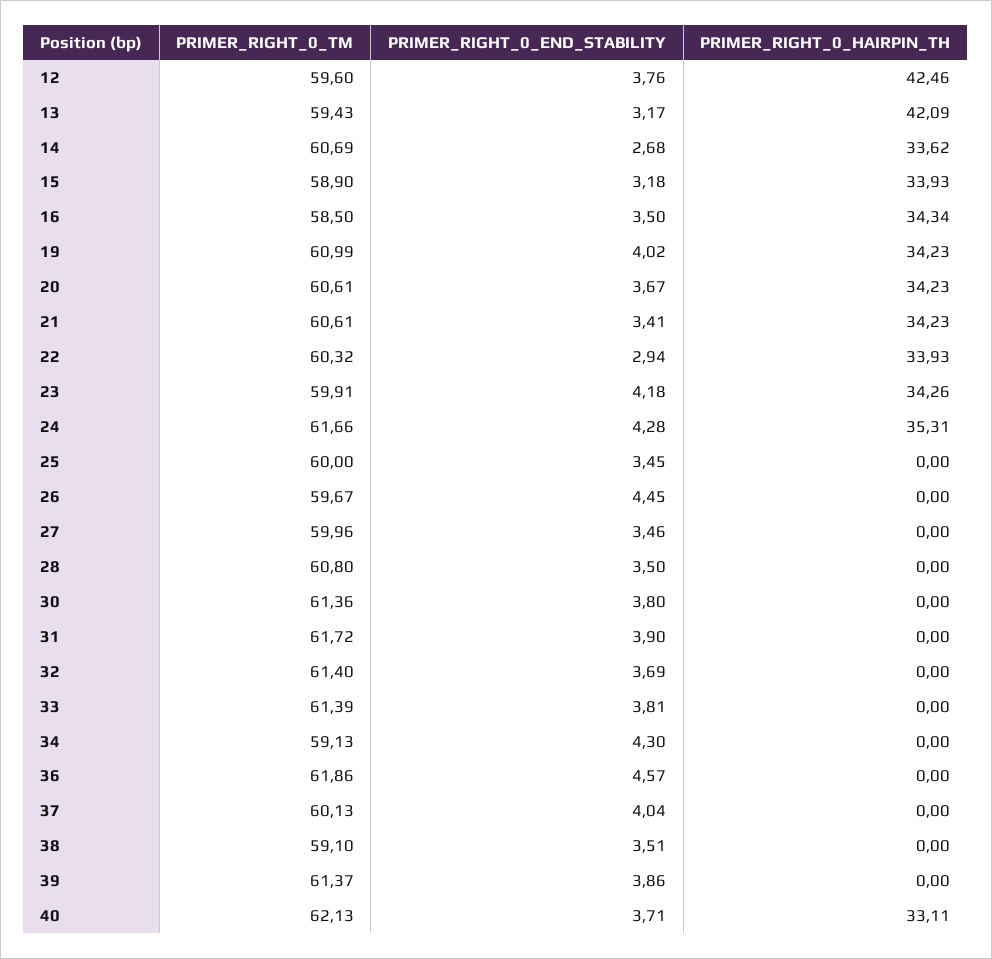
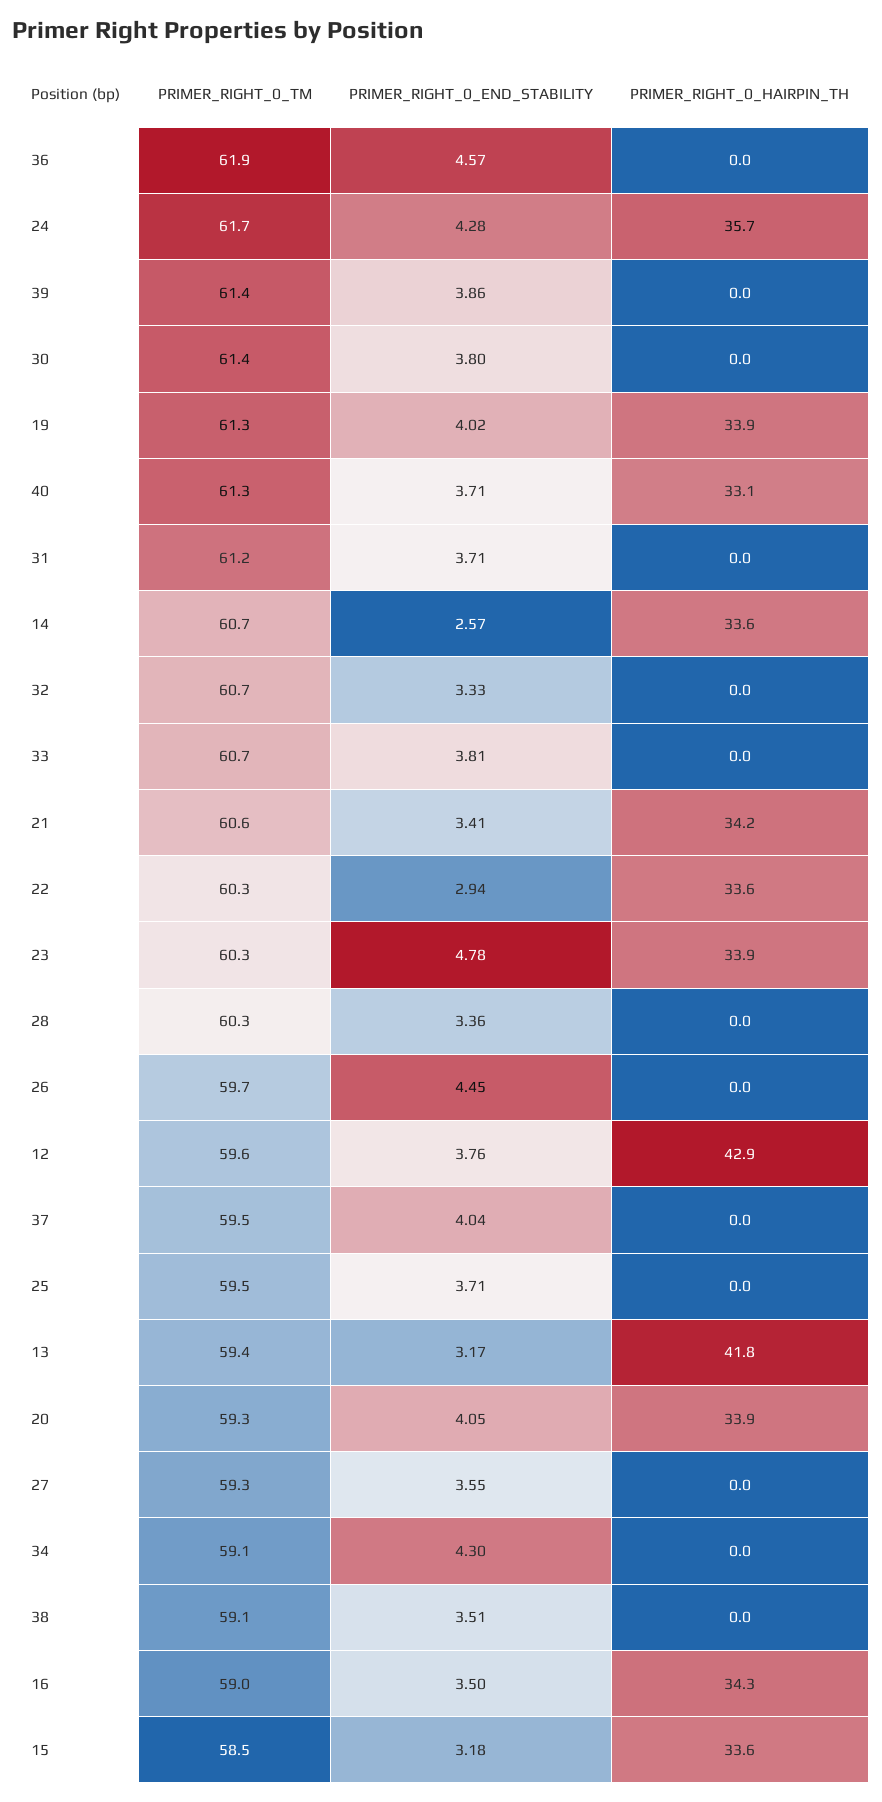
PRIMER_RIGHT_0_HAIRPIN_TH, 12: 42.46 -> 42.9
PRIMER_RIGHT_0_HAIRPIN_TH, 13: 42.09 -> 41.8
PRIMER_RIGHT_0_END_STABILITY, 14: 2.68 -> 2.57
PRIMER_RIGHT_0_TM, 15: 58.9 -> 58.5
PRIMER_RIGHT_0_HAIRPIN_TH, 15: 33.93 -> 33.6
PRIMER_RIGHT_0_TM, 16: 58.5 -> 59
PRIMER_RIGHT_0_TM, 19: 60.99 -> 61.3
PRIMER_RIGHT_0_HAIRPIN_TH, 19: 34.23 -> 33.9
PRIMER_RIGHT_0_TM, 20: 60.61 -> 59.3
PRIMER_RIGHT_0_END_STABILITY, 20: 3.67 -> 4.05
PRIMER_RIGHT_0_HAIRPIN_TH, 20: 34.23 -> 33.9
PRIMER_RIGHT_0_HAIRPIN_TH, 22: 33.93 -> 33.6
PRIMER_RIGHT_0_TM, 23: 59.91 -> 60.3
PRIMER_RIGHT_0_END_STABILITY, 23: 4.18 -> 4.78
PRIMER_RIGHT_0_HAIRPIN_TH, 23: 34.26 -> 33.9
PRIMER_RIGHT_0_HAIRPIN_TH, 24: 35.31 -> 35.7
PRIMER_RIGHT_0_TM, 25: 60 -> 59.5
PRIMER_RIGHT_0_END_STABILITY, 25: 3.45 -> 3.71
PRIMER_RIGHT_0_TM, 27: 59.96 -> 59.3
PRIMER_RIGHT_0_END_STABILITY, 27: 3.46 -> 3.55
PRIMER_RIGHT_0_TM, 28: 60.8 -> 60.3
PRIMER_RIGHT_0_END_STABILITY, 28: 3.5 -> 3.36
PRIMER_RIGHT_0_TM, 31: 61.72 -> 61.2
PRIMER_RIGHT_0_END_STABILITY, 31: 3.9 -> 3.71
PRIMER_RIGHT_0_TM, 32: 61.4 -> 60.7
PRIMER_RIGHT_0_END_STABILITY, 32: 3.69 -> 3.33
PRIMER_RIGHT_0_TM, 33: 61.39 -> 60.7
PRIMER_RIGHT_0_TM, 37: 60.13 -> 59.5
PRIMER_RIGHT_0_TM, 40: 62.13 -> 61.3

